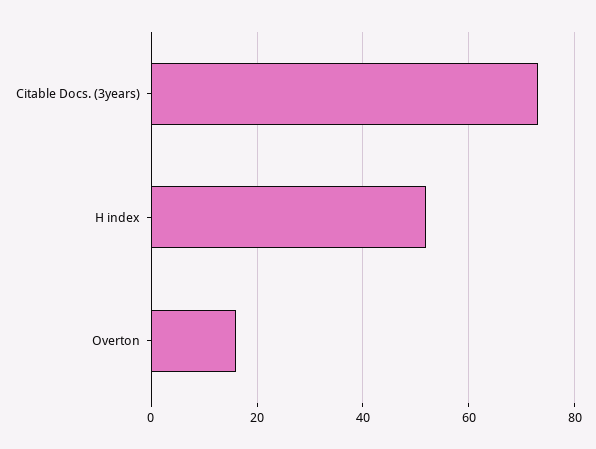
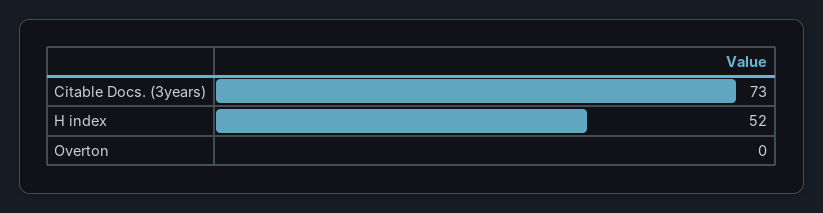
Overton: 15 -> 0

